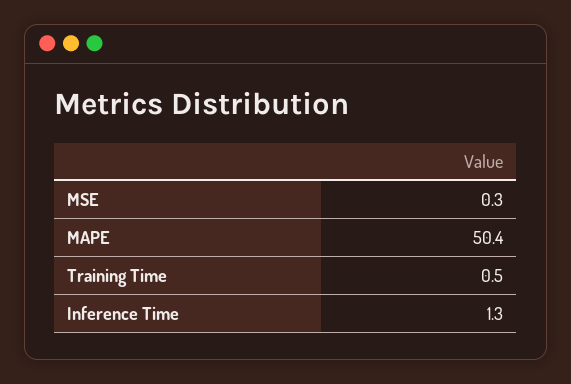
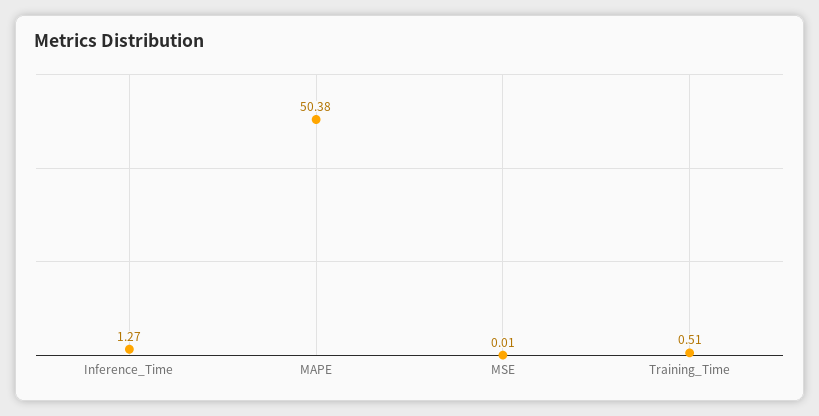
MSE: 0.3 -> 0.01

